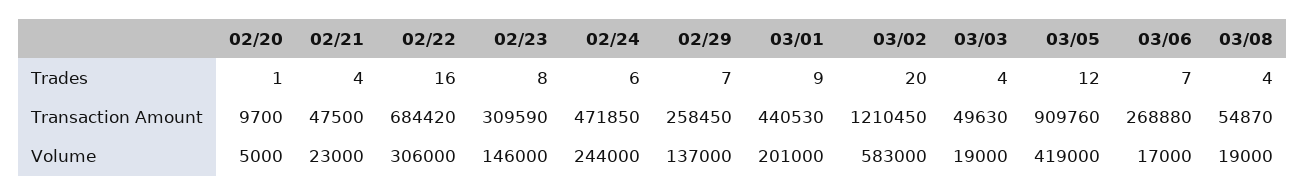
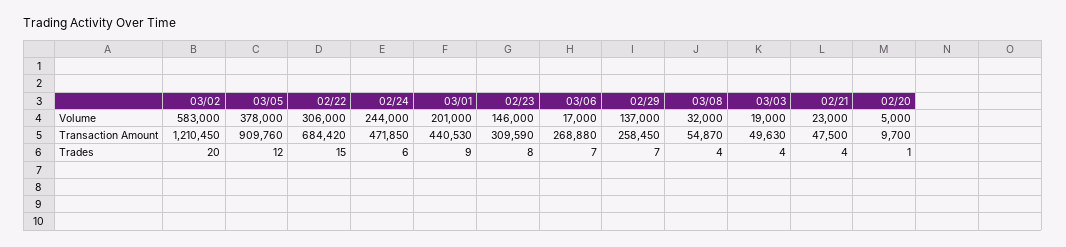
02/22, Trades: 16 -> 15
03/05, Volume: 419000 -> 378000
03/08, Volume: 19000 -> 32000

